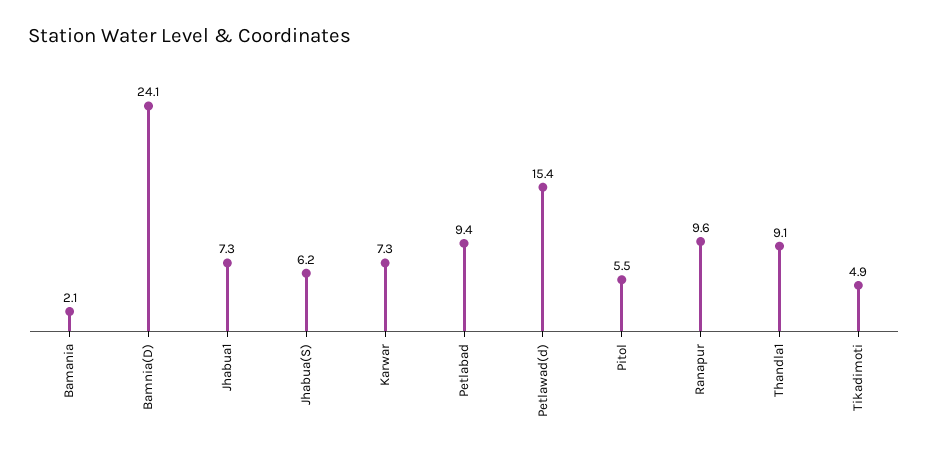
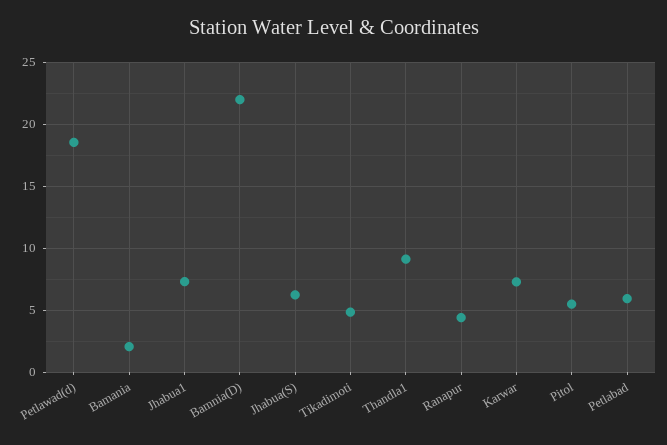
Bamnia(D): 24.1 -> 22
Petlabad: 9.4 -> 6
Petlawad(d): 15.4 -> 18.5
Ranapur: 9.6 -> 4.5

